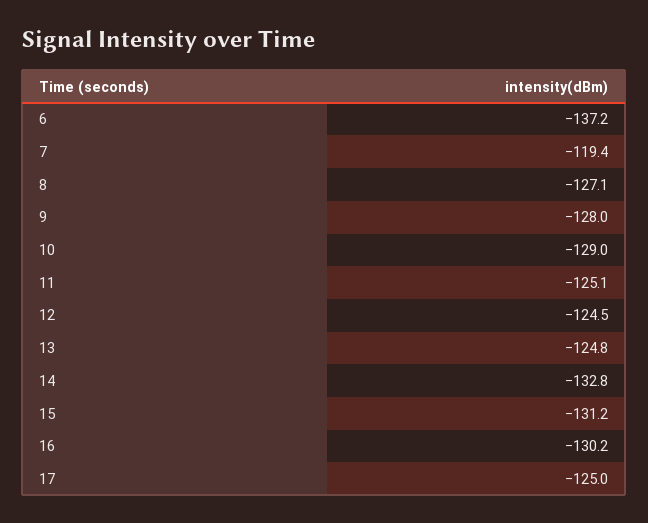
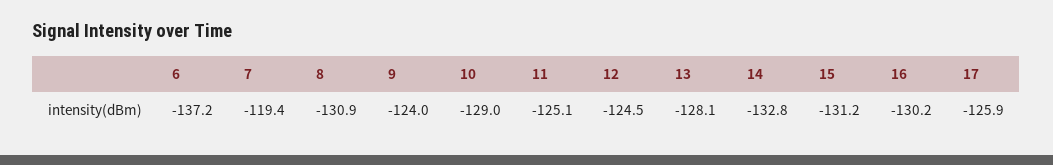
8: -127.1 -> -130.9
9: -128 -> -124
13: -124.8 -> -128.1
17: -125 -> -125.9

